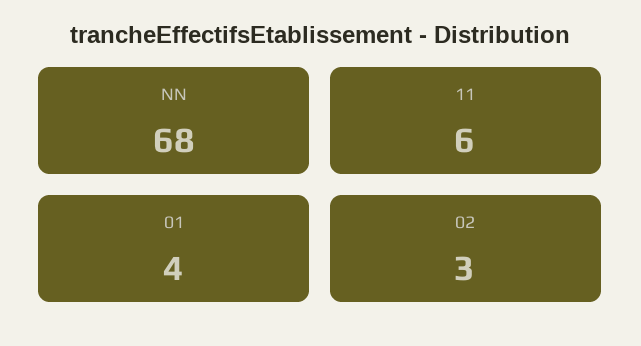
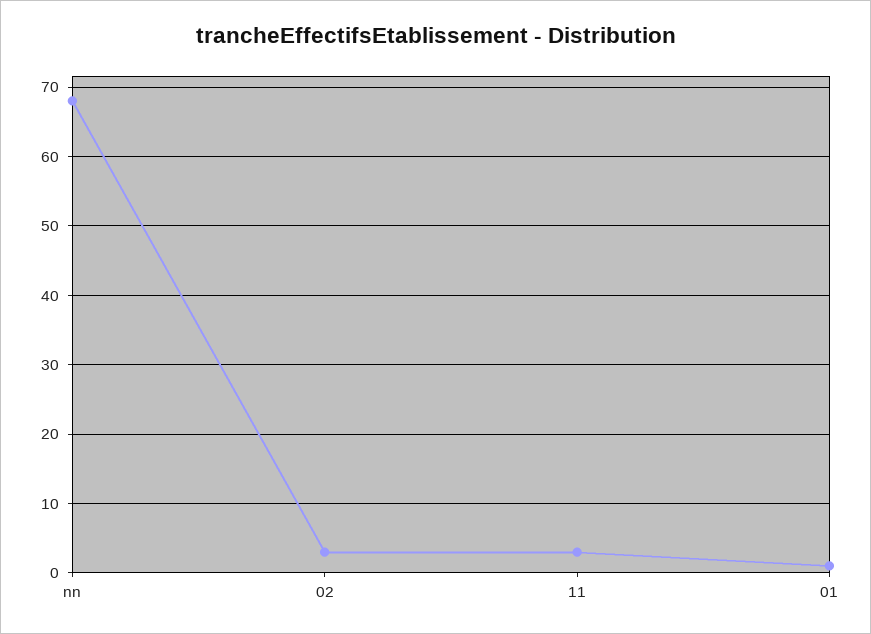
11: 6 -> 3
01: 4 -> 1

